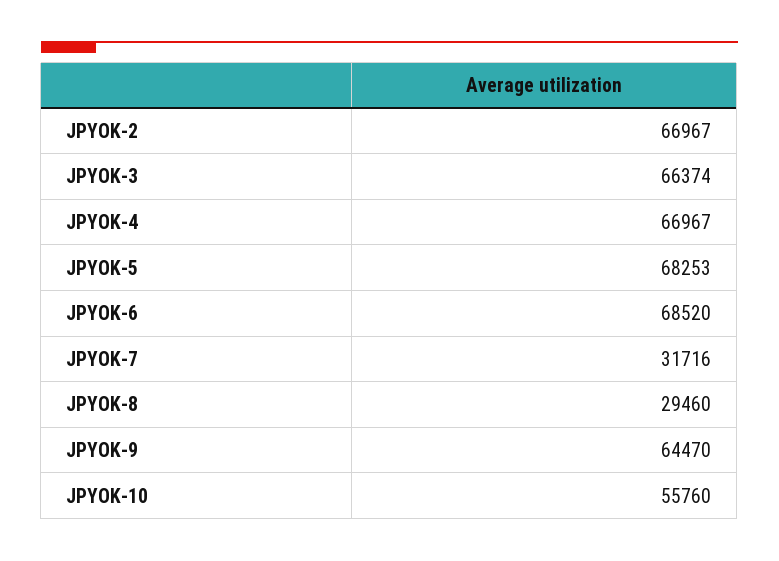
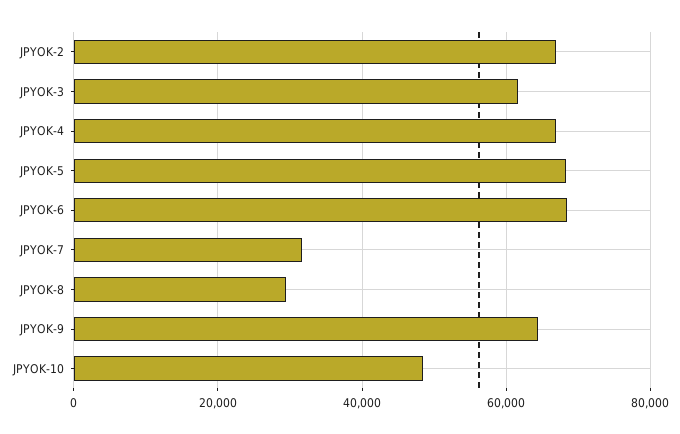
JPYOK-3: 66374 -> 62000
JPYOK-10: 55760 -> 48000

